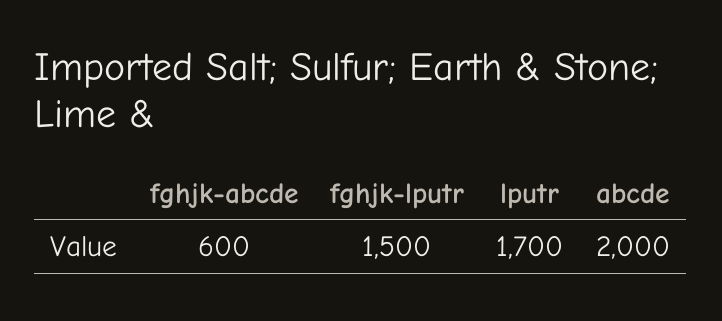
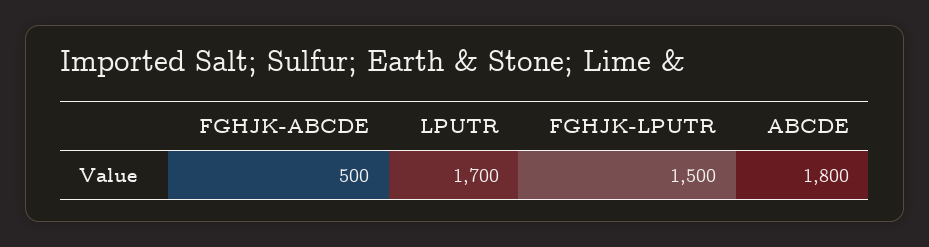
fghjk-abcde: 600 -> 500
abcde: 2000 -> 1800

